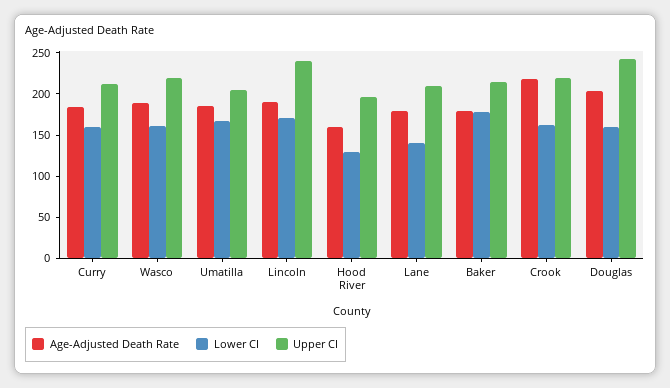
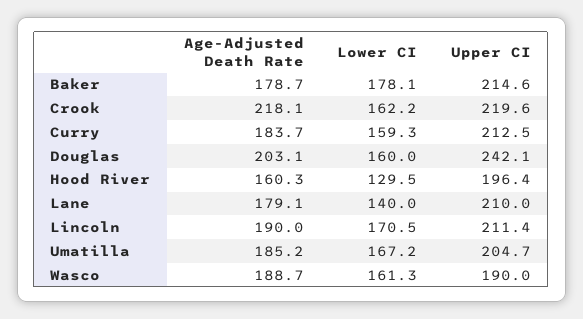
Upper CI, Wasco: 220 -> 190
Upper CI, Lincoln: 240 -> 211.4

